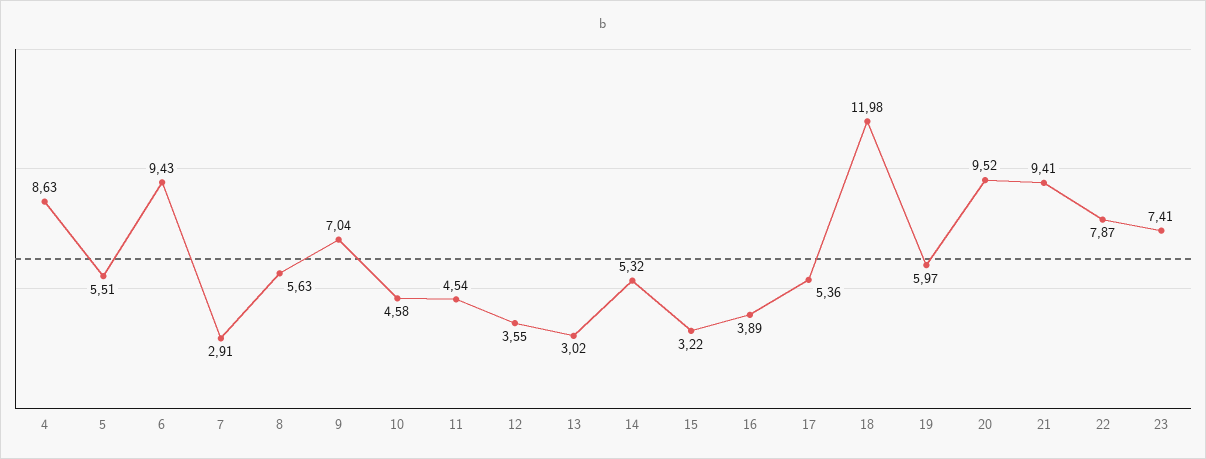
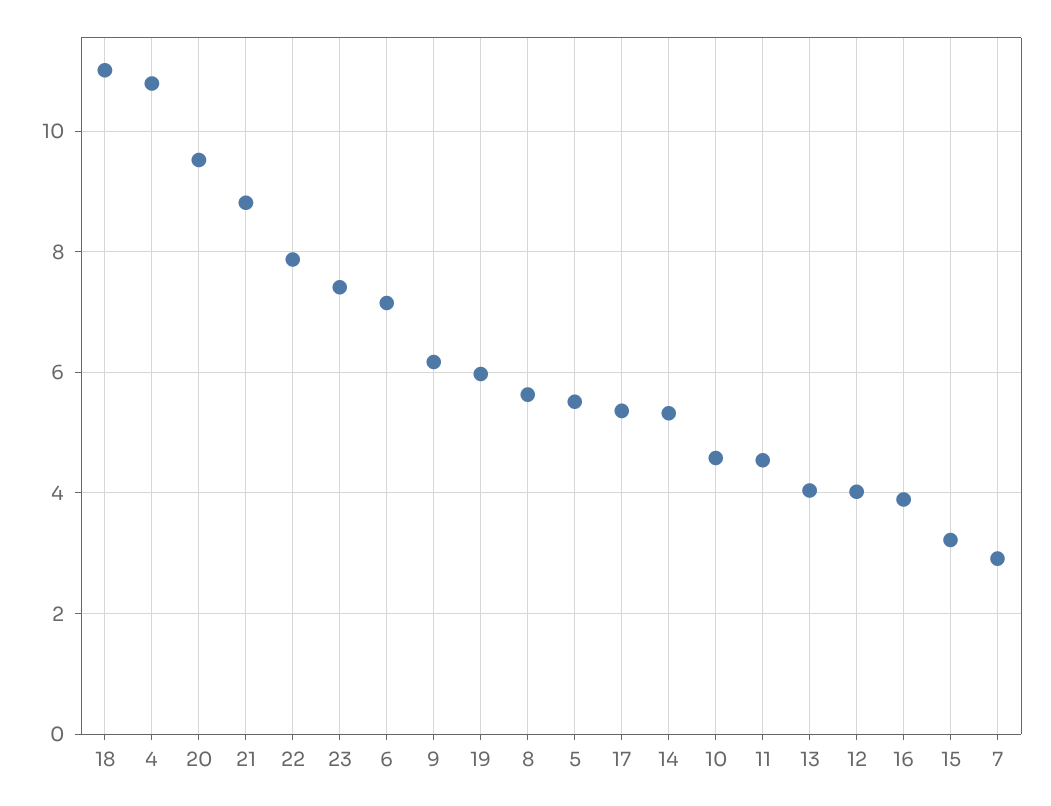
4: 8.63 -> 10.8
6: 9.43 -> 7.2
9: 7.04 -> 6.2
12: 3.55 -> 4
13: 3.02 -> 4
18: 11.98 -> 11
21: 9.41 -> 8.8

